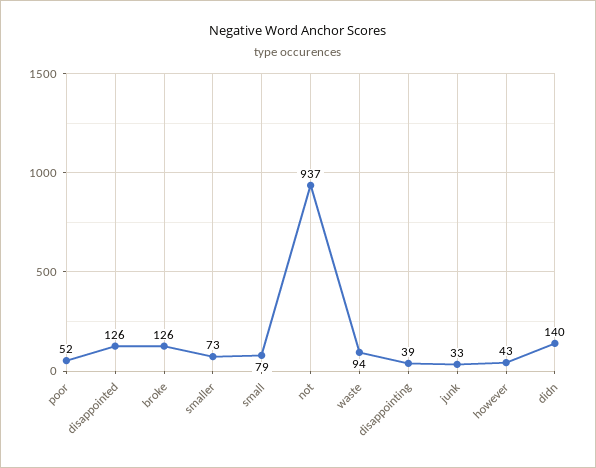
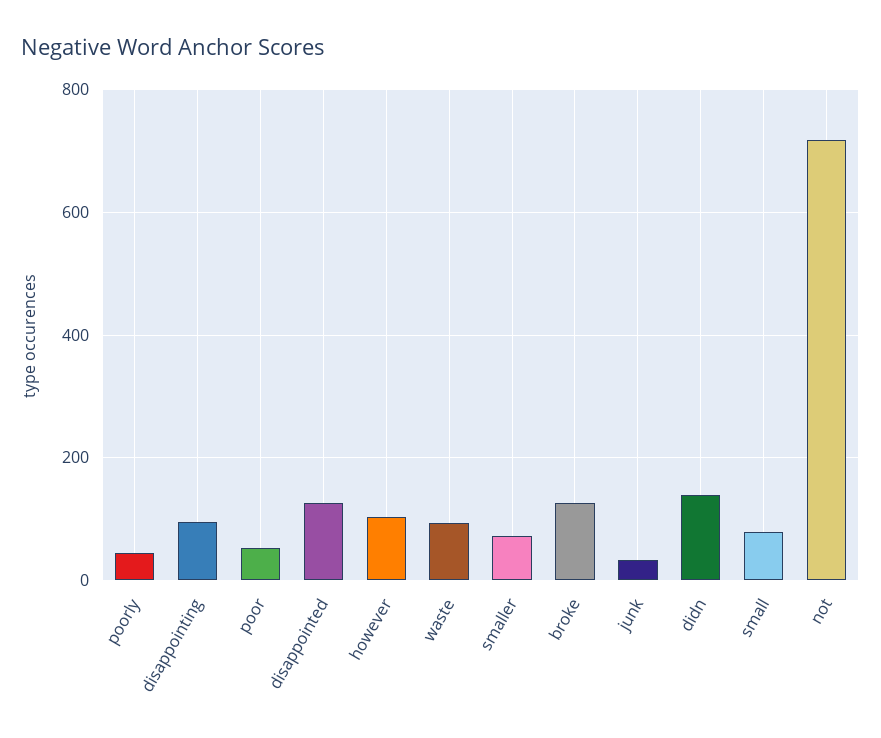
not: 937 -> 720
disappointing: 39 -> 100
however: 43 -> 100
poorly: none -> 40

